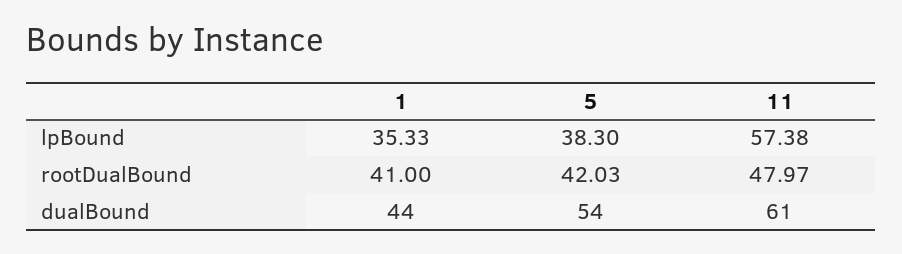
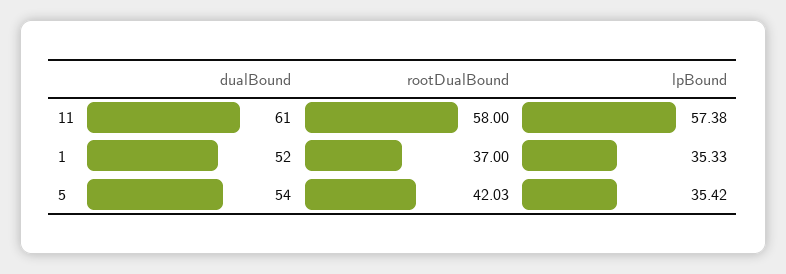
5, lpBound: 38.3 -> 35.42
1, rootDualBound: 41 -> 37
11, rootDualBound: 47.97 -> 58
1, dualBound: 44 -> 52

